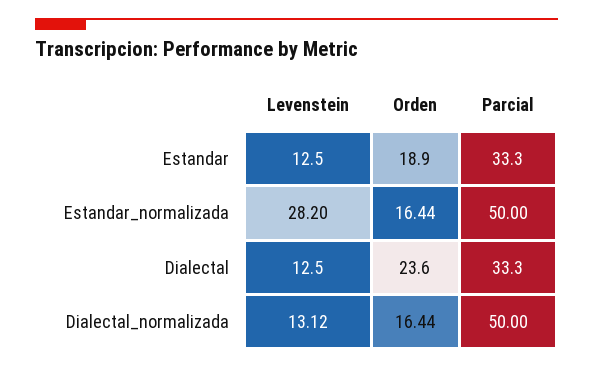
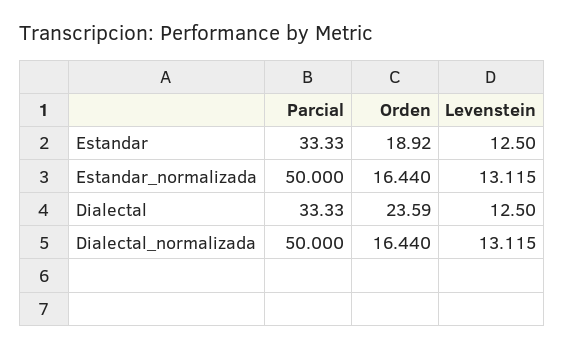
Levenstein, Estandar_normalizada: 28.2 -> 13.115

